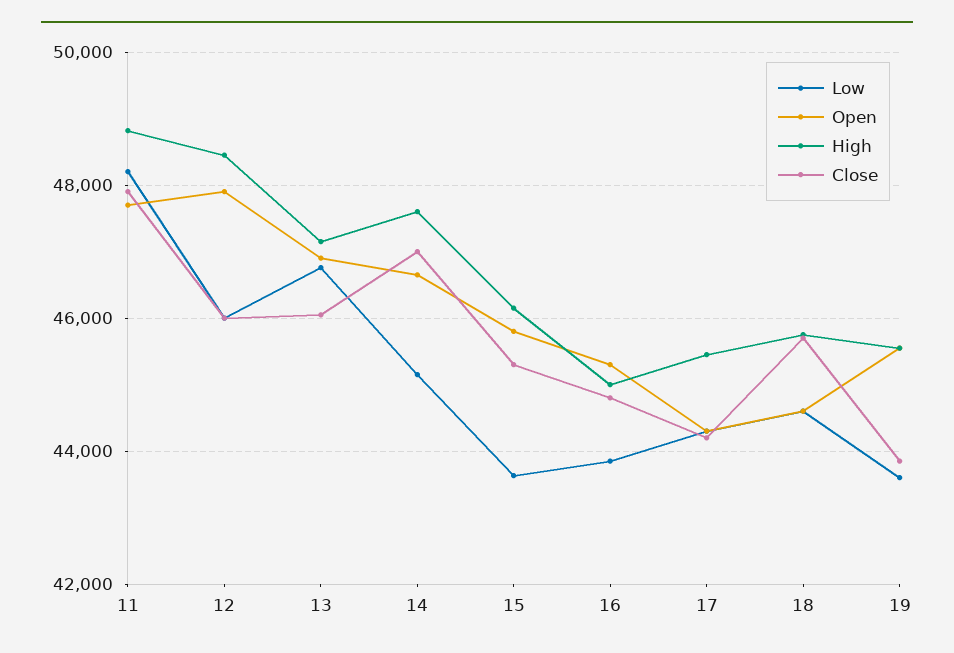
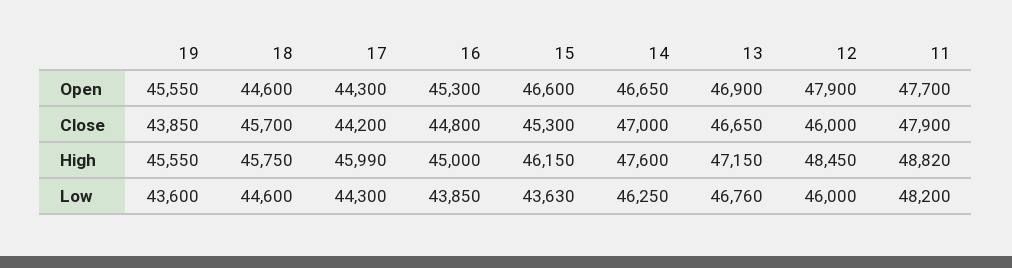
Close, 13: 46000 -> 46650
Low, 14: 45200 -> 46250
Open, 15: 45800 -> 46600
High, 17: 45400 -> 45990

